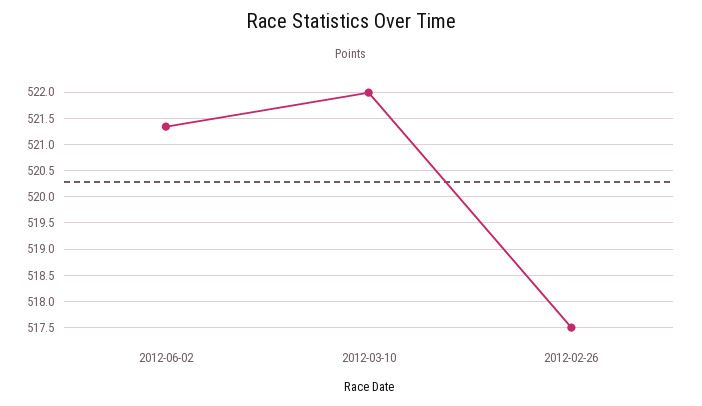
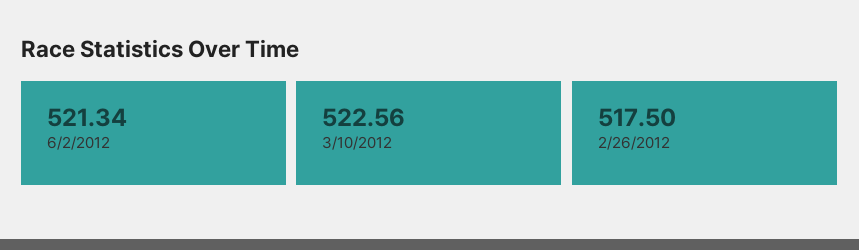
2012-03-10: 522 -> 522.56

